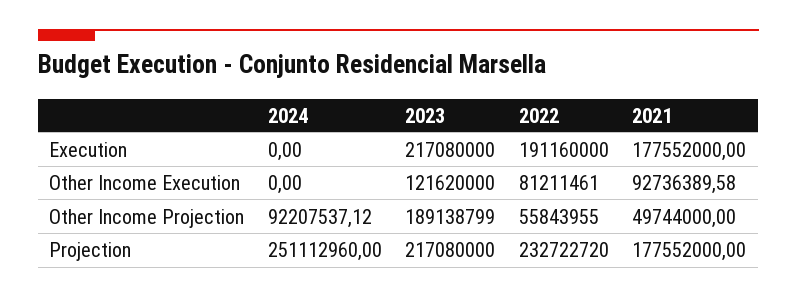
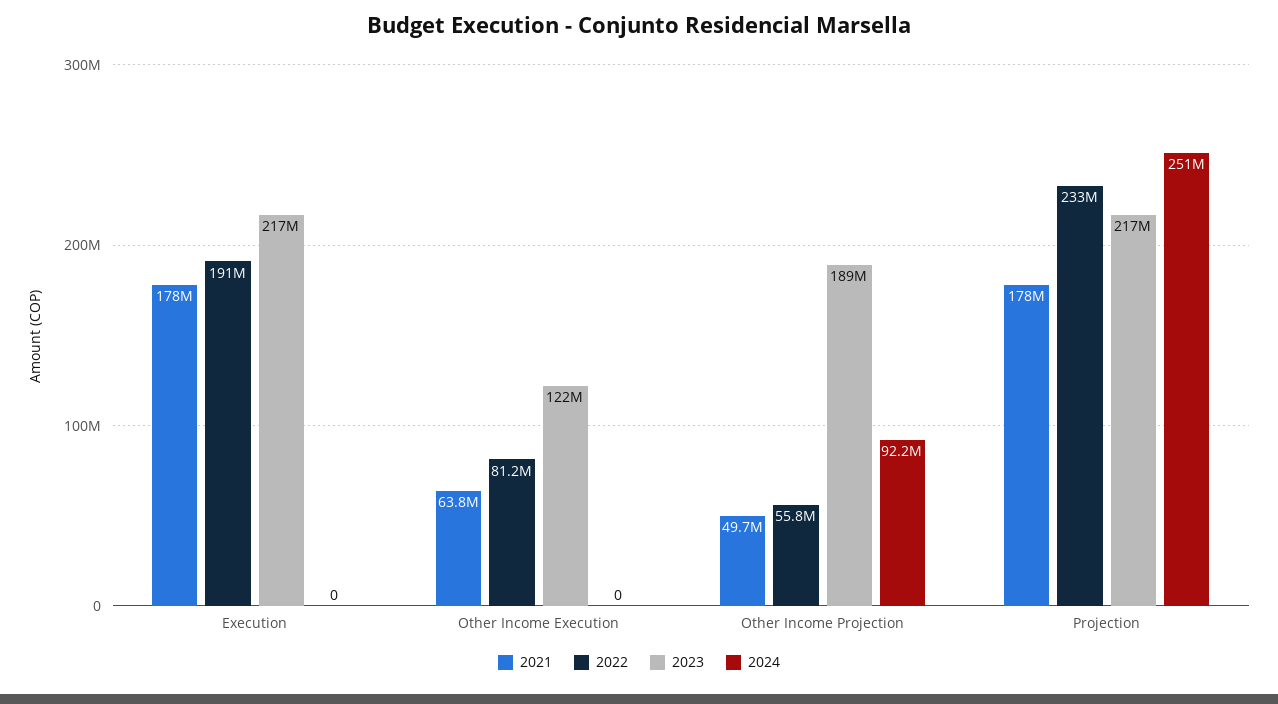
2021, Other Income Execution: 92736389.58 -> 63800000

